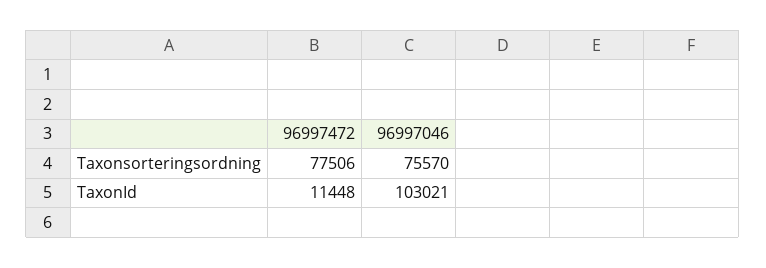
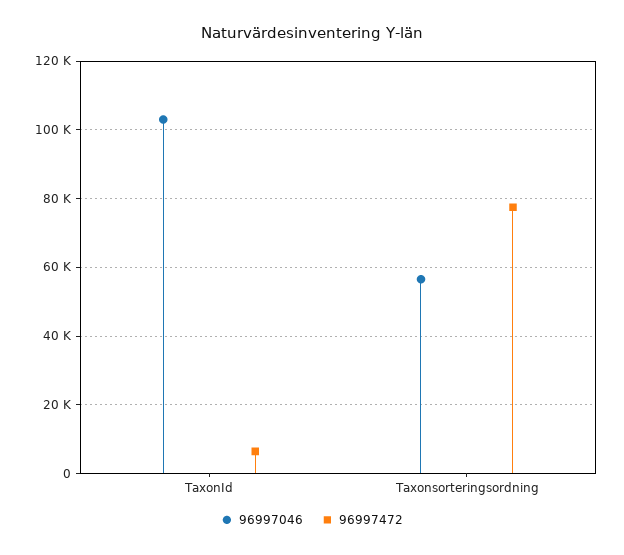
96997046, Taxonsorteringsordning: 75570 -> 56000
96997472, TaxonId: 11448 -> 6000

